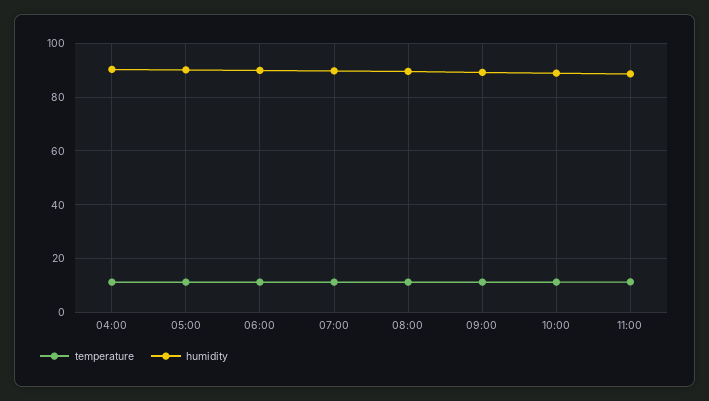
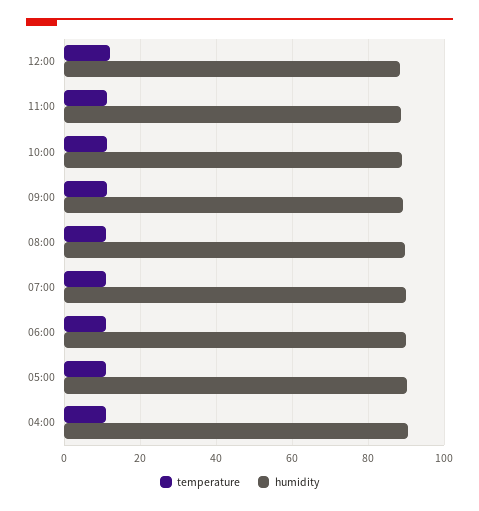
temperature, 12:00: none -> 12
humidity, 12:00: none -> 88

